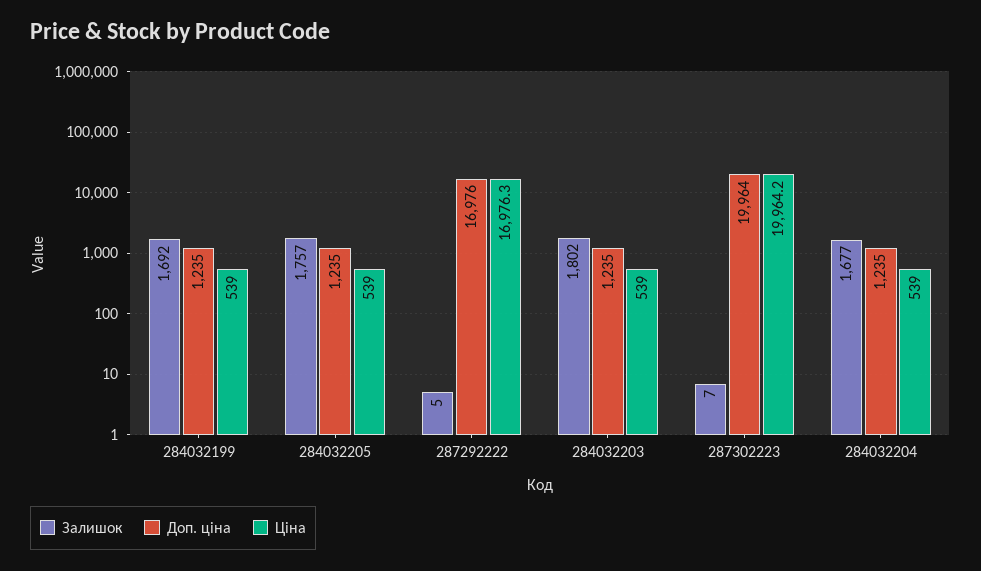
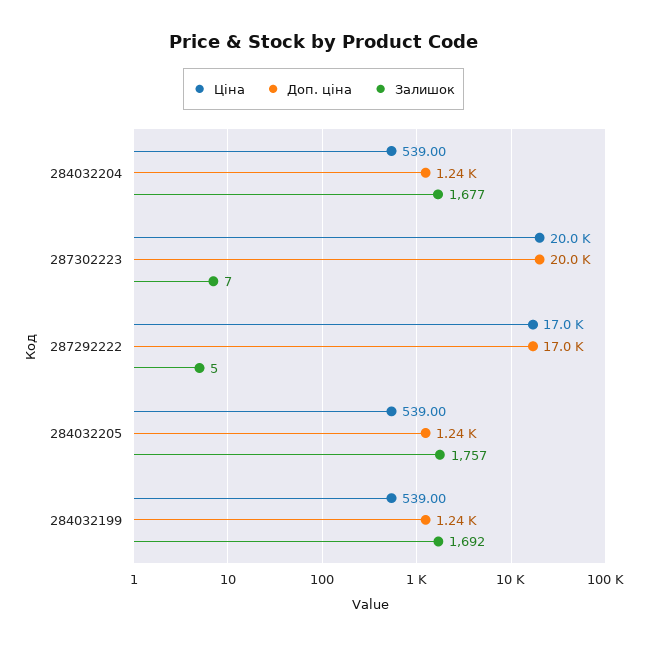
Залишок, 284032203: 1802 -> none
Доп. ціна, 284032203: 1235 -> none
Ціна, 284032203: 539 -> none

